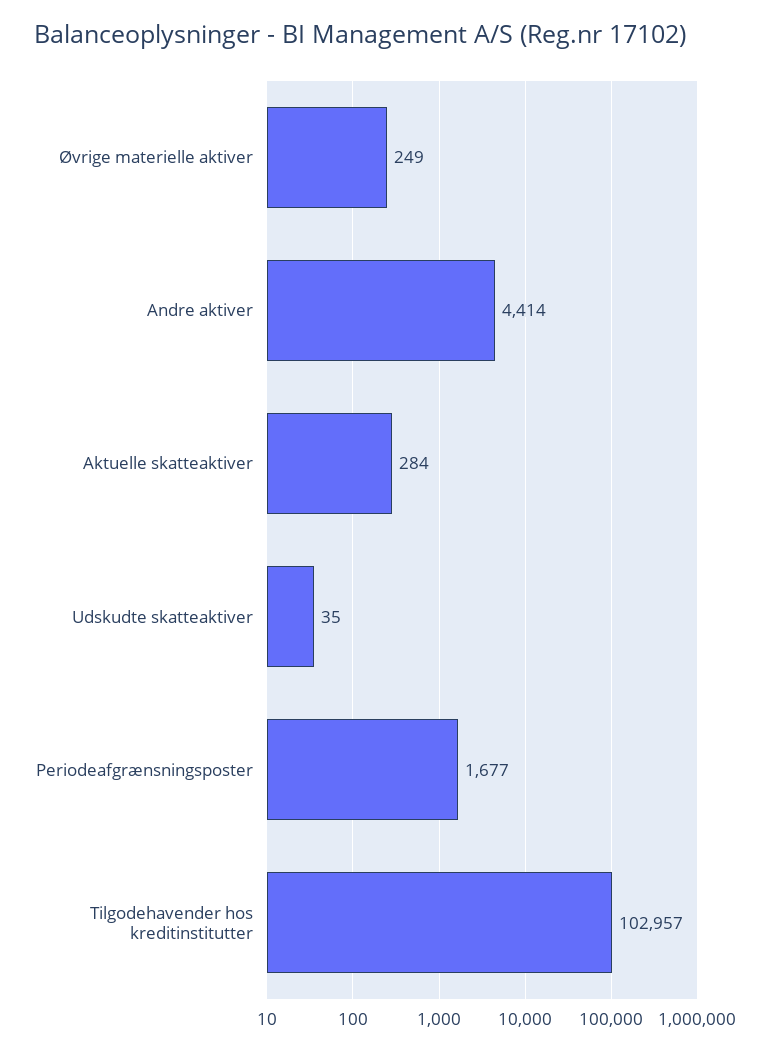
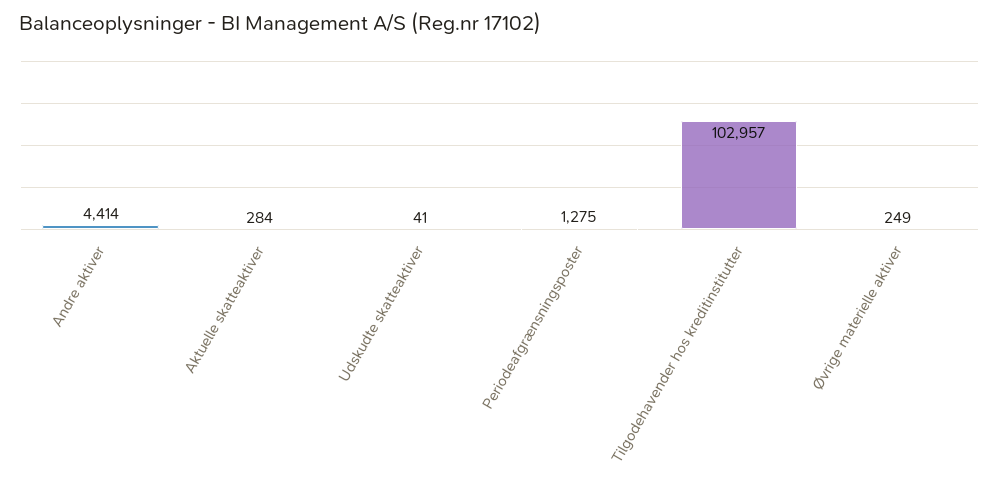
Udskudte skatteaktiver: 35 -> 41
Periodeafgrænsningsposter: 1677 -> 1275

